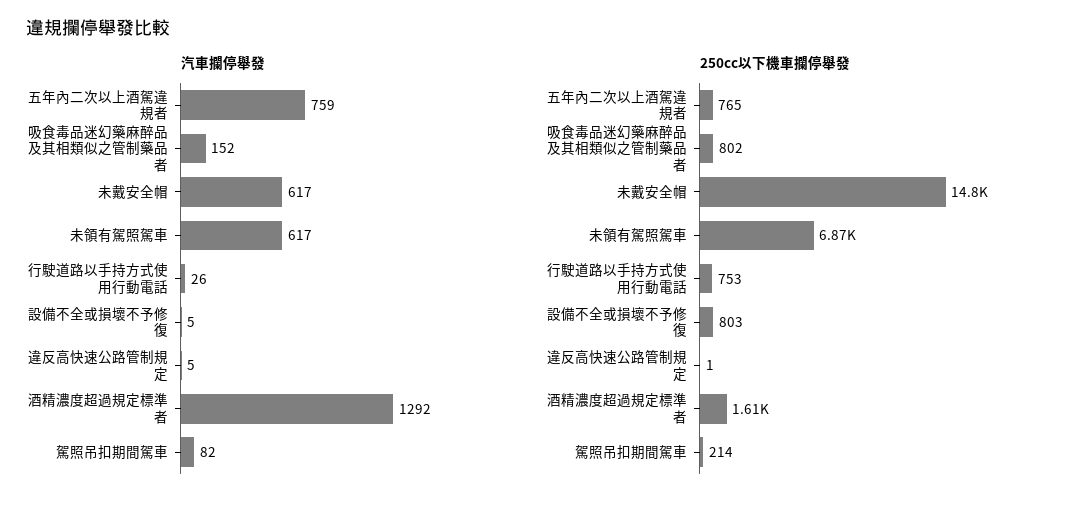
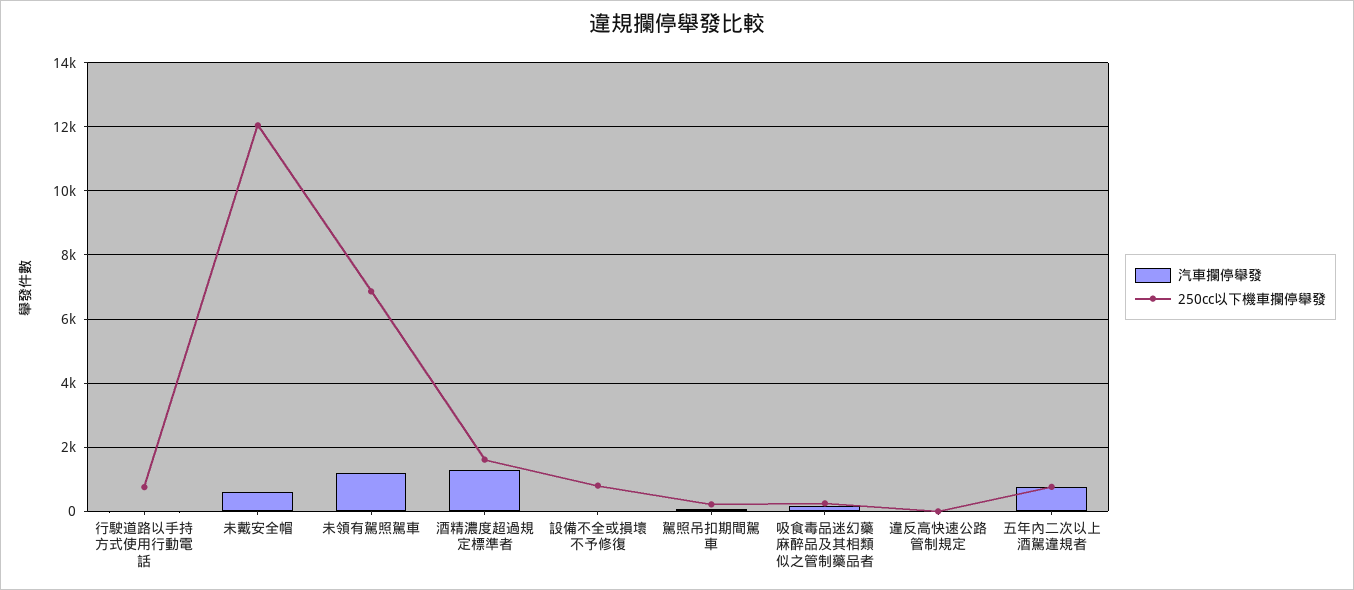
汽車攔停舉發, 未領有駕照駕車: 617 -> 1200
250cc以下機車攔停舉發, 吸食毒品迷幻藥麻醉品及其相類似之管制藥品者: 802 -> 200
250cc以下機車攔停舉發, 未戴安全帽: 14800 -> 12000

